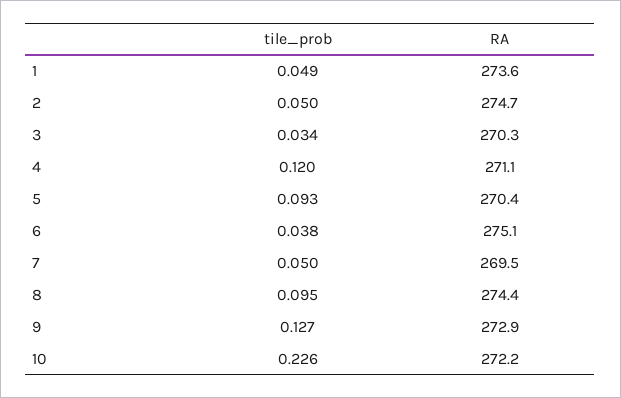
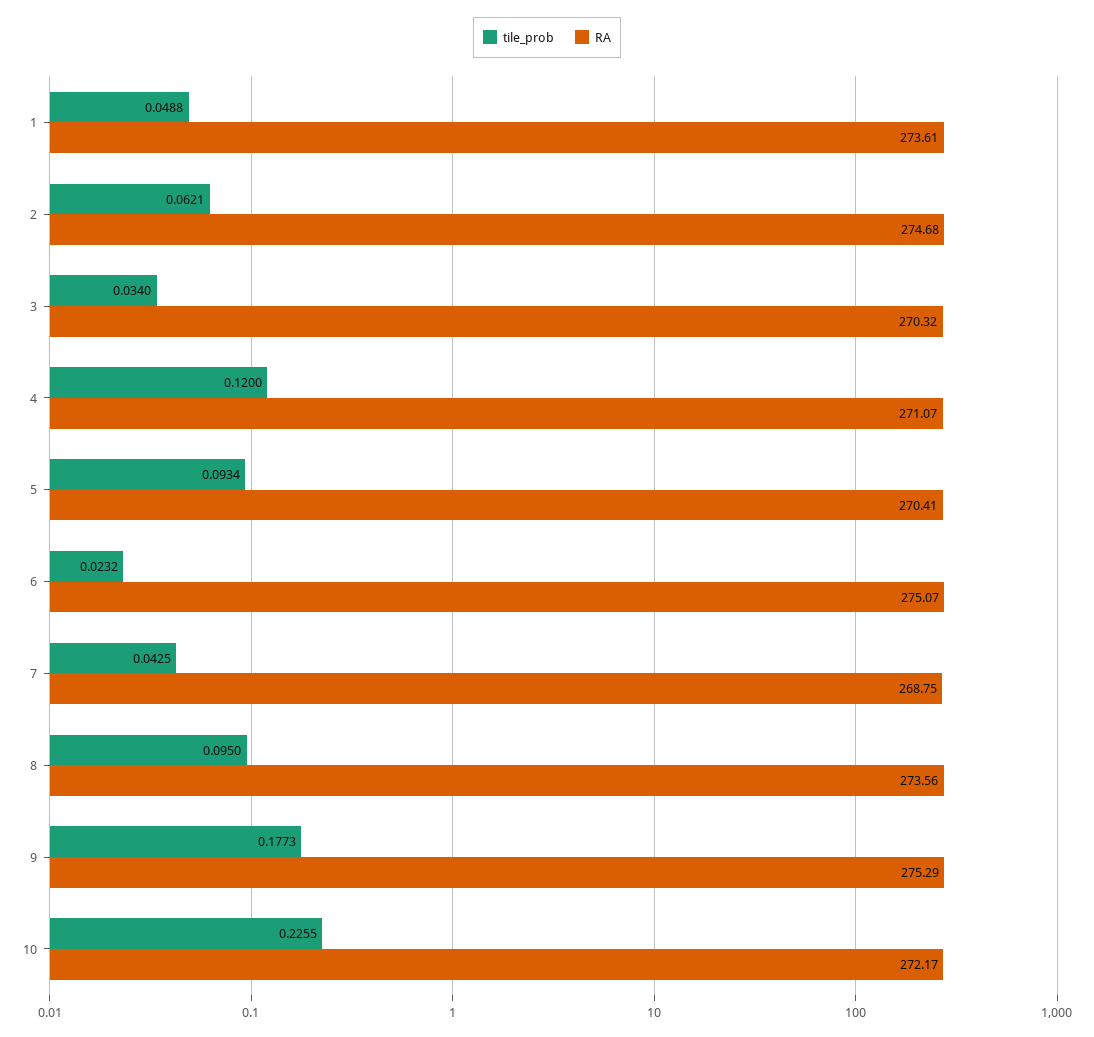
tile_prob, 2: 0.05 -> 0.0621
tile_prob, 6: 0.038 -> 0.0232
tile_prob, 7: 0.05 -> 0.0425
RA, 7: 269.5 -> 268.75
RA, 8: 274.4 -> 273.56
tile_prob, 9: 0.127 -> 0.1773
RA, 9: 272.9 -> 275.29

